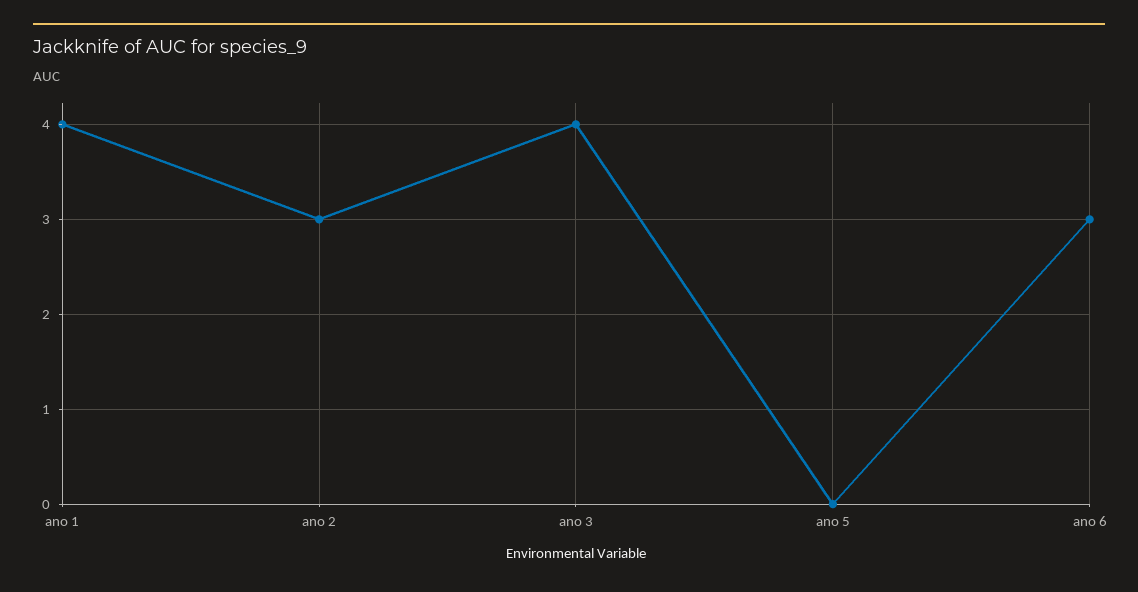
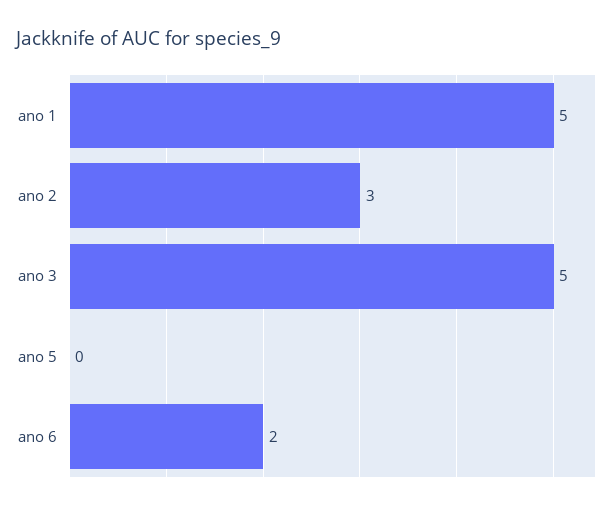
ano 1: 4 -> 5
ano 3: 4 -> 5
ano 6: 3 -> 2

